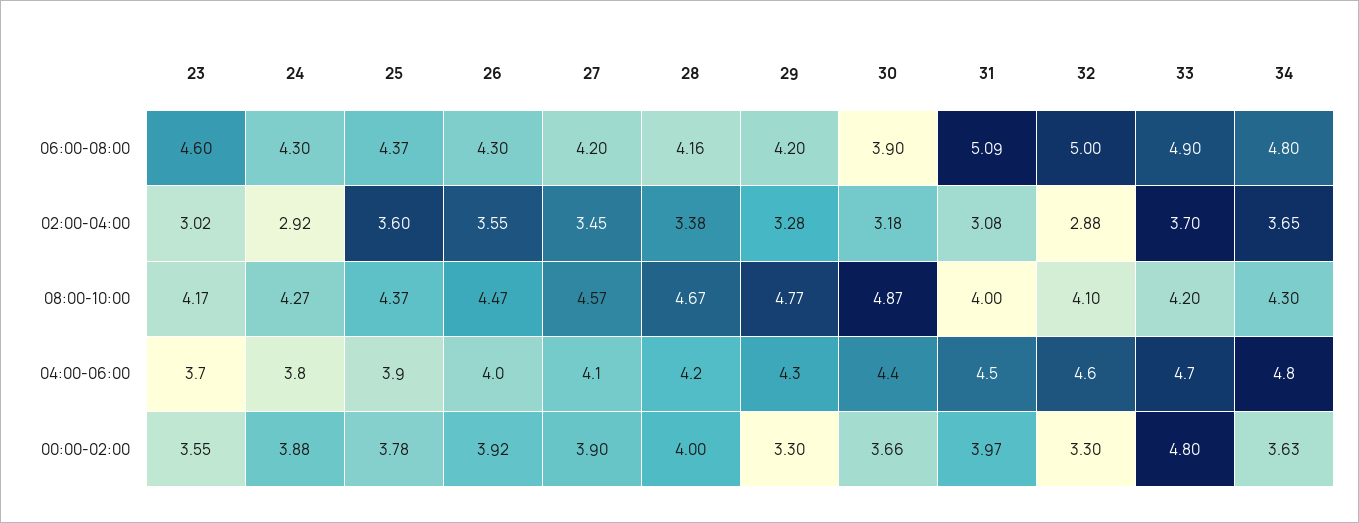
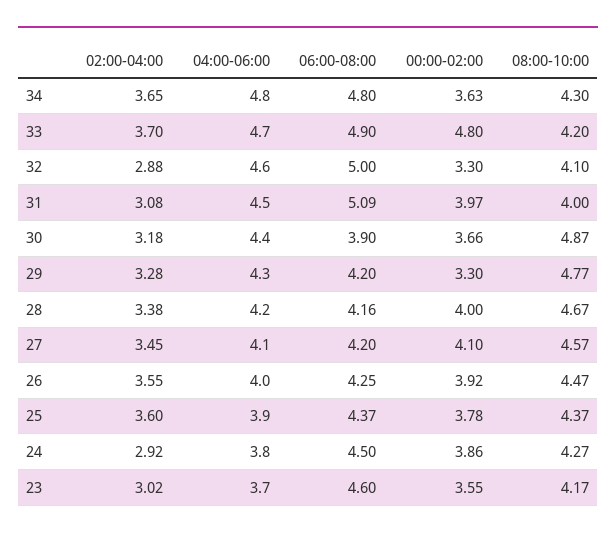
24, 06:00-08:00: 4.3 -> 4.5
26, 06:00-08:00: 4.3 -> 4.25
24, 00:00-02:00: 3.88 -> 3.86
27, 00:00-02:00: 3.9 -> 4.1

